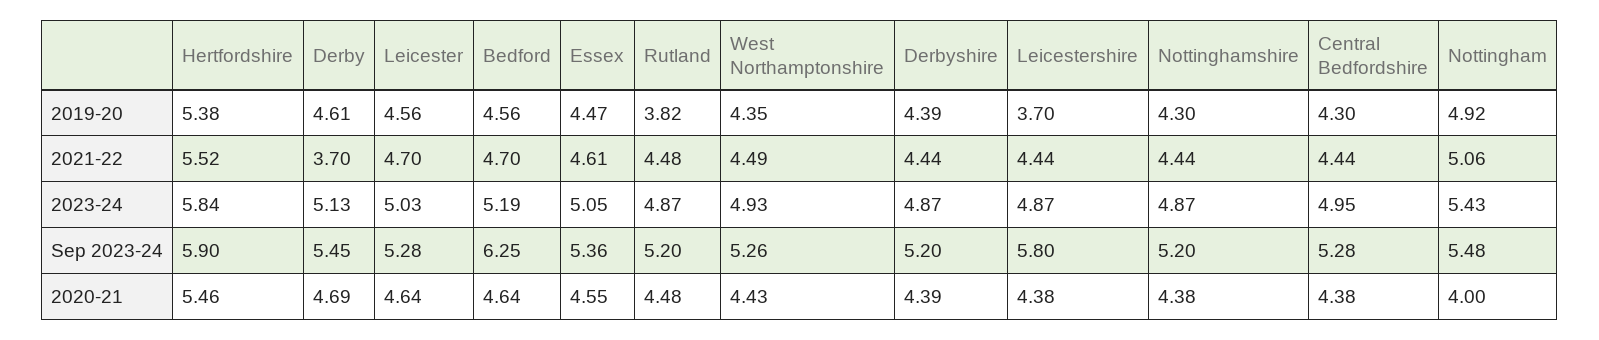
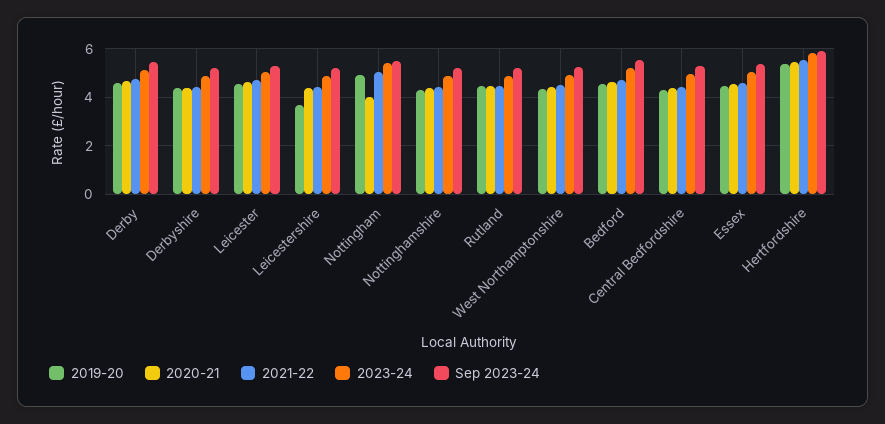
2019-20, Rutland: 3.82 -> 4.5
2021-22, Derby: 3.7 -> 4.75
Sep 2023-24, Bedford: 6.25 -> 5.5
Sep 2023-24, Leicestershire: 5.8 -> 5.25

